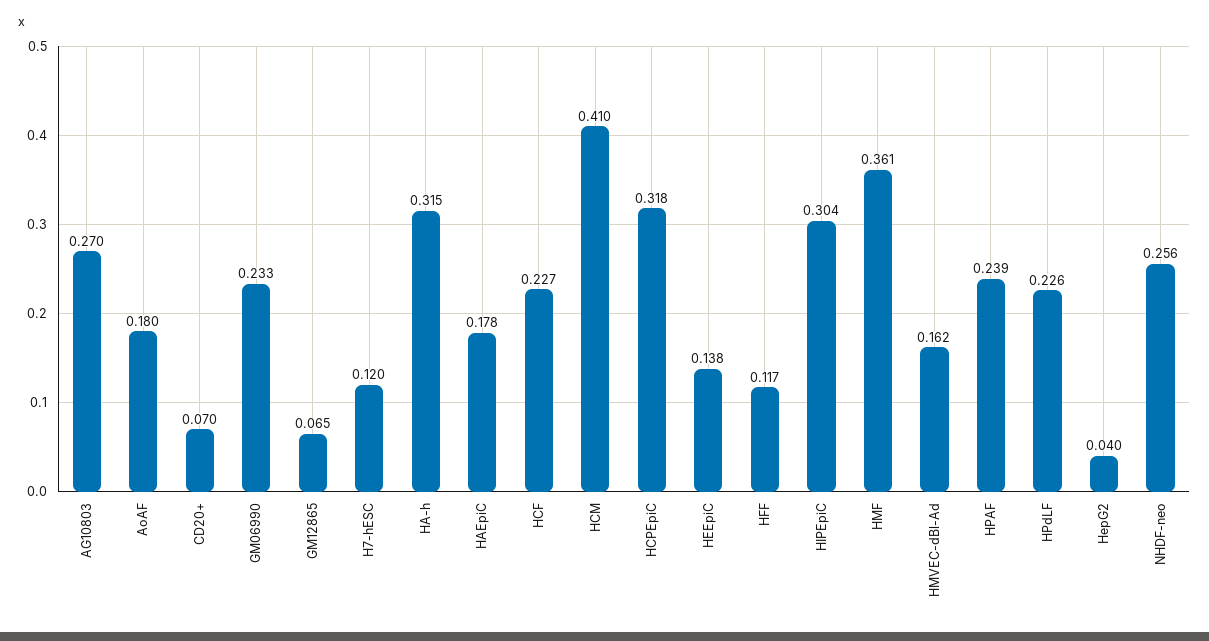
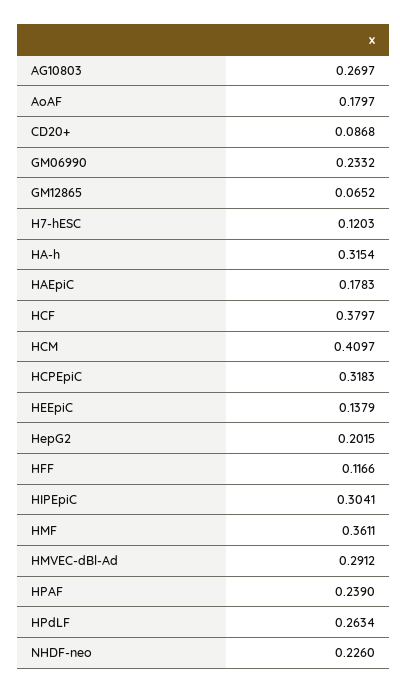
CD20+: 0.07 -> 0.0868
HCF: 0.227 -> 0.3797
HMVEC-dBl-Ad: 0.162 -> 0.2912
HPdLF: 0.226 -> 0.2634
HepG2: 0.04 -> 0.2015
NHDF-neo: 0.256 -> 0.226

